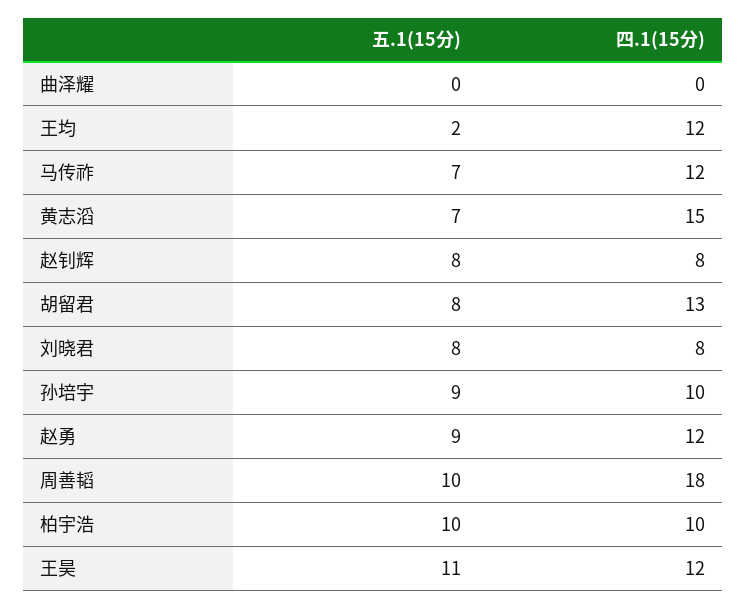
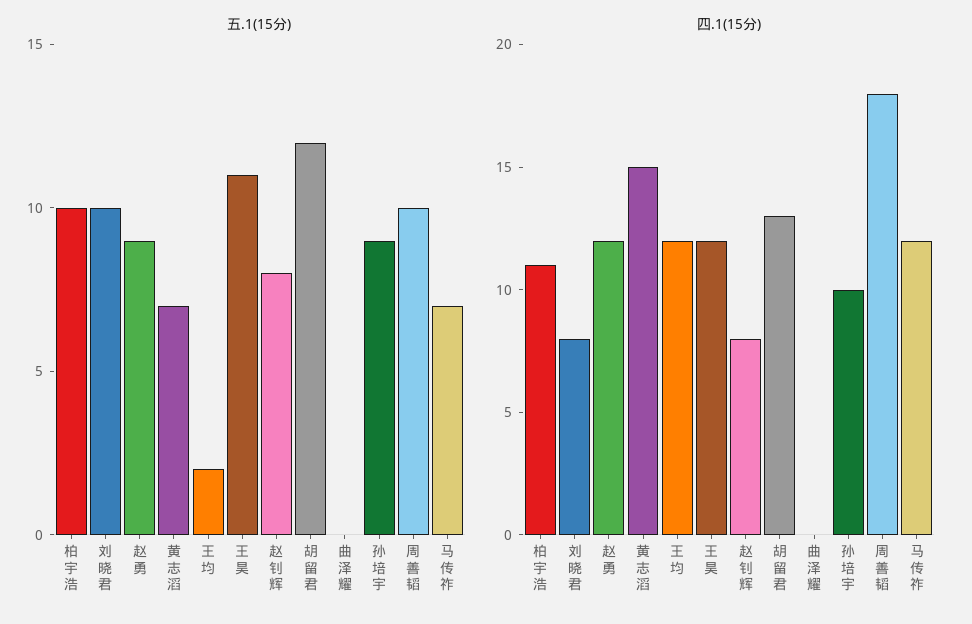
五.1(15分), 胡留君: 8 -> 12
五.1(15分), 刘晓君: 8 -> 10
四.1(15分), 柏宇浩: 10 -> 11

